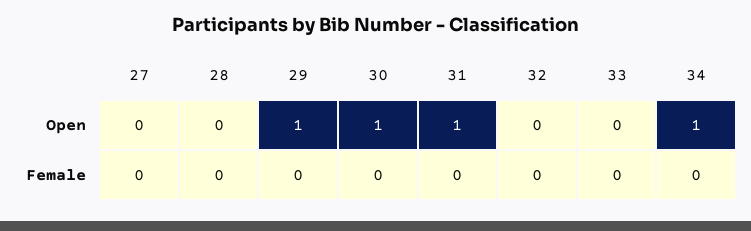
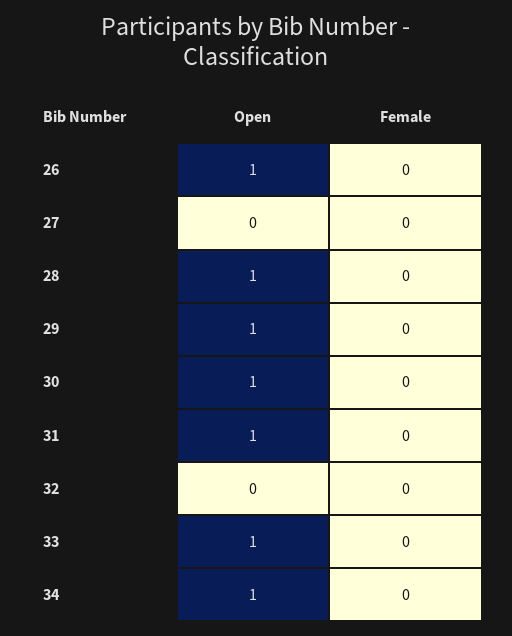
28, Open: 0 -> 1
33, Open: 0 -> 1
26, Open: none -> 1
26, Female: none -> 0

